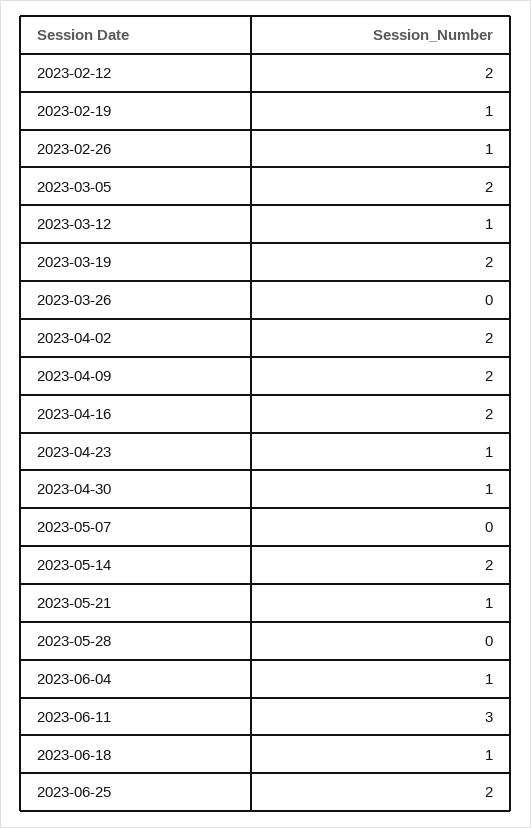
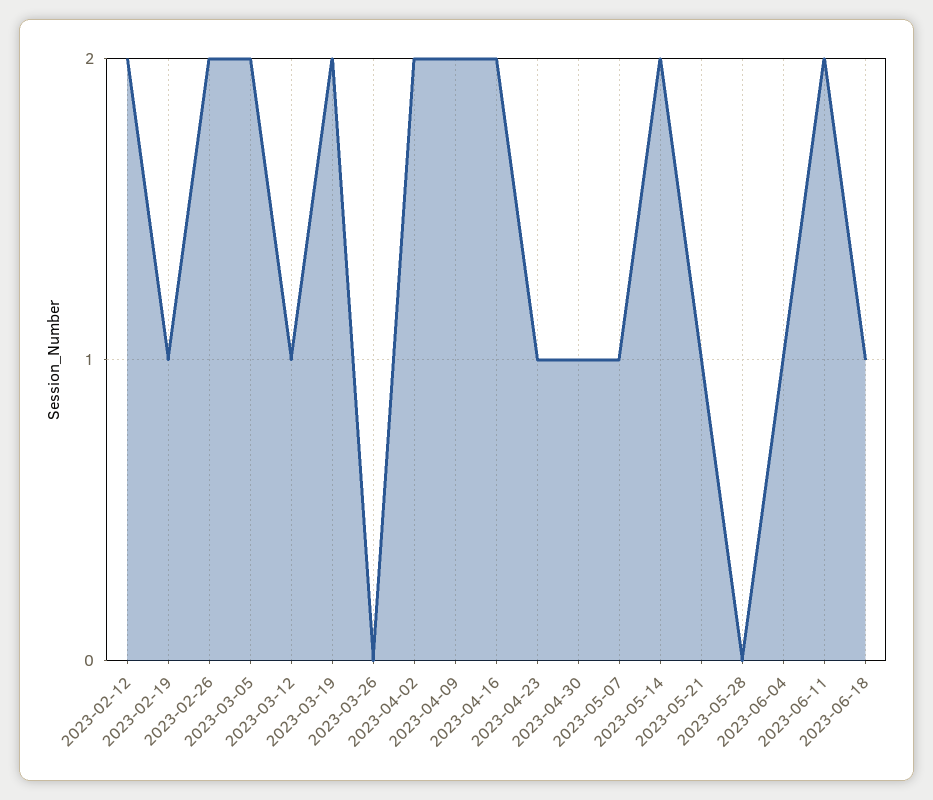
2023-02-26: 1 -> 2
2023-05-07: 0 -> 1
2023-06-11: 3 -> 2
2023-06-25: 2 -> none

